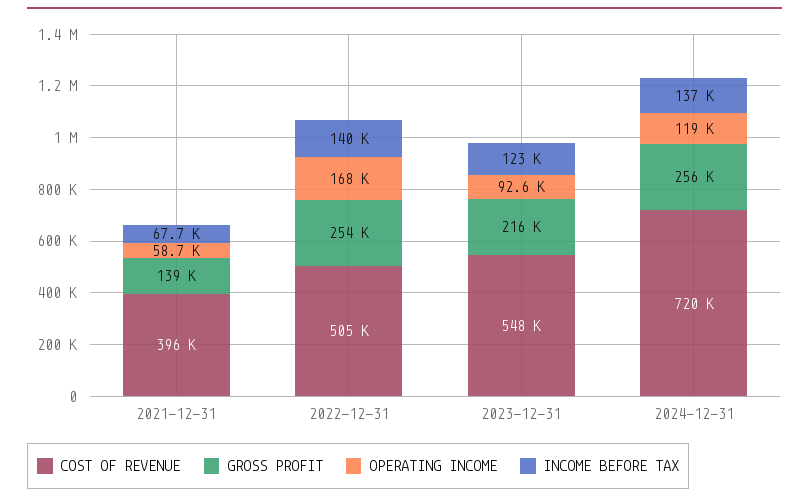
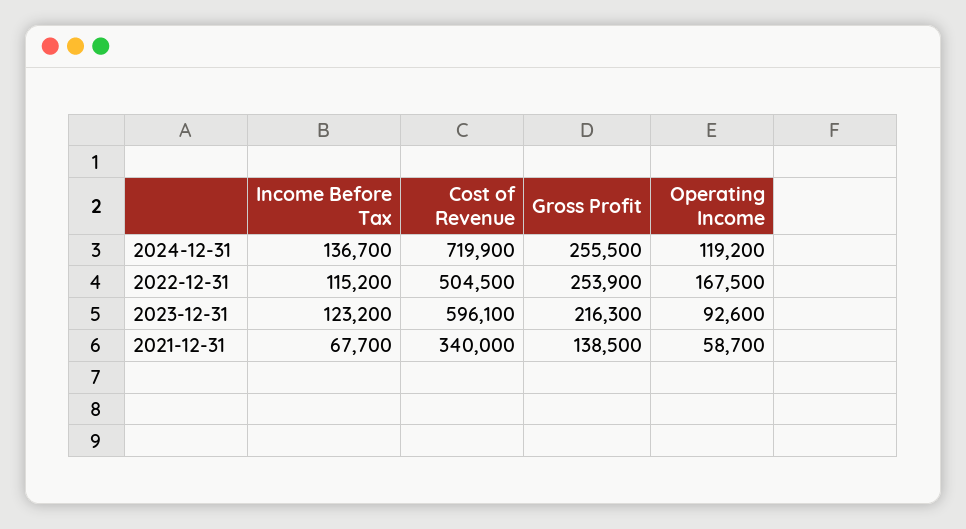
COST OF REVENUE, 2021-12-31: 396000 -> 340000
INCOME BEFORE TAX, 2022-12-31: 140000 -> 115200
COST OF REVENUE, 2023-12-31: 548000 -> 596100

